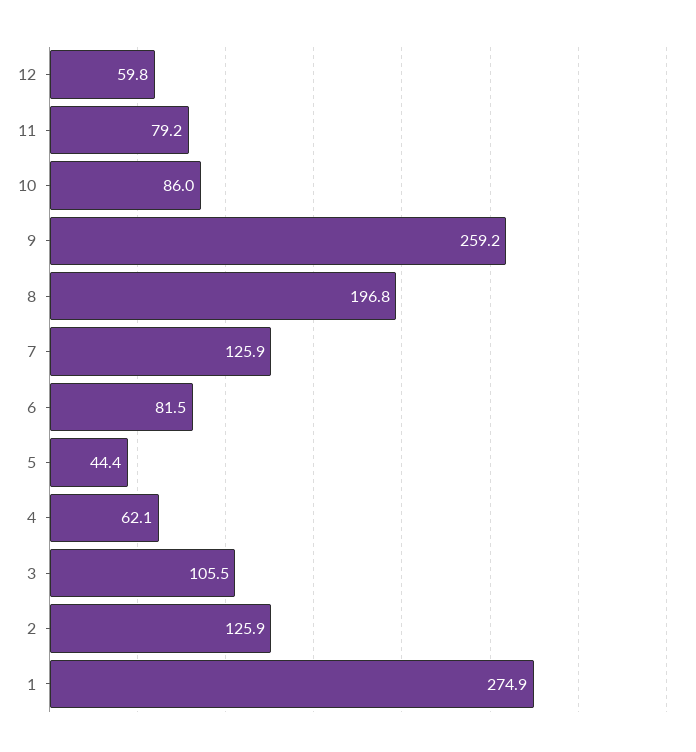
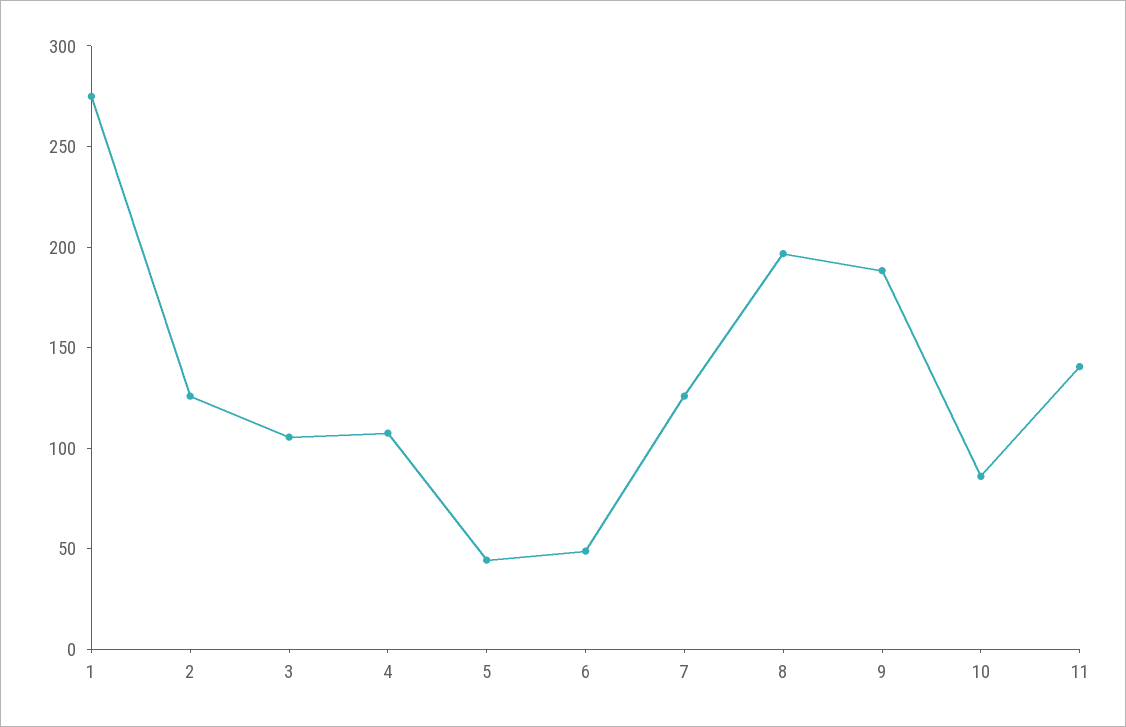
12: 59.8 -> none
11: 79.2 -> 140
9: 259.2 -> 190
6: 81.5 -> 50
4: 62.1 -> 110

